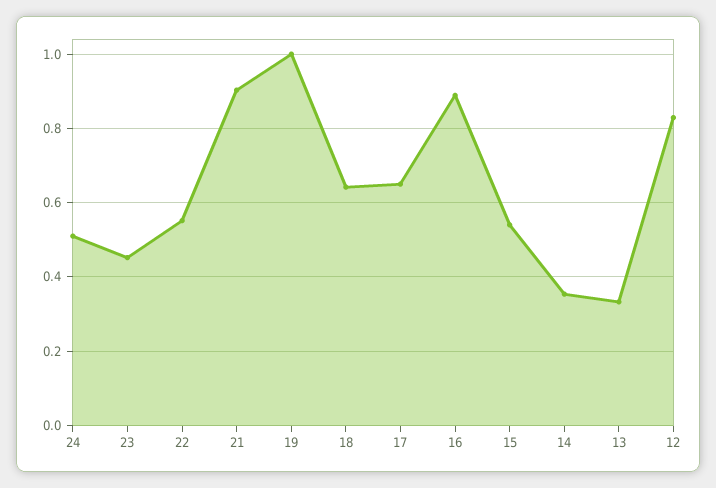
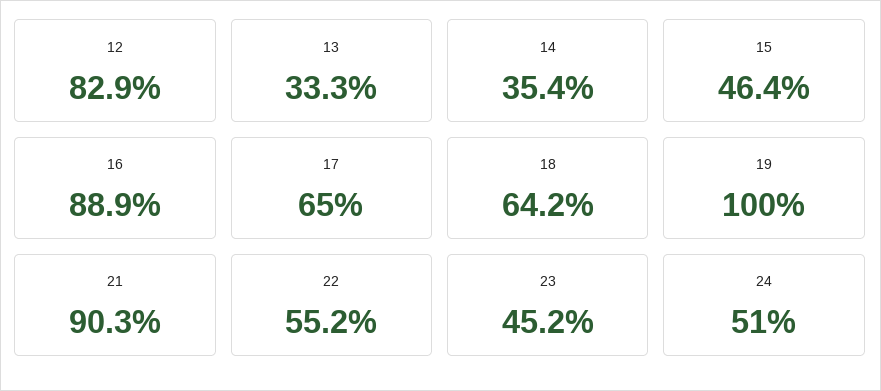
15: 0.54 -> 0.464

